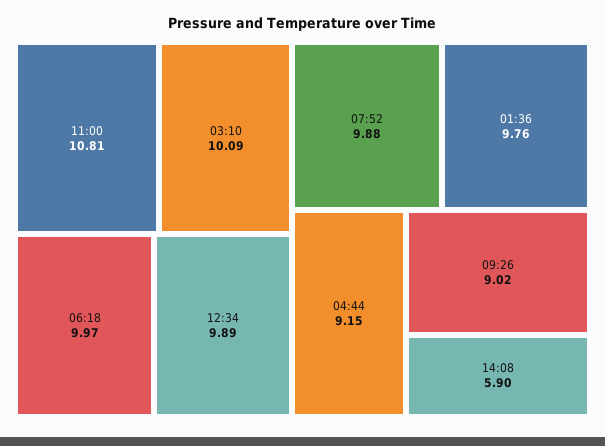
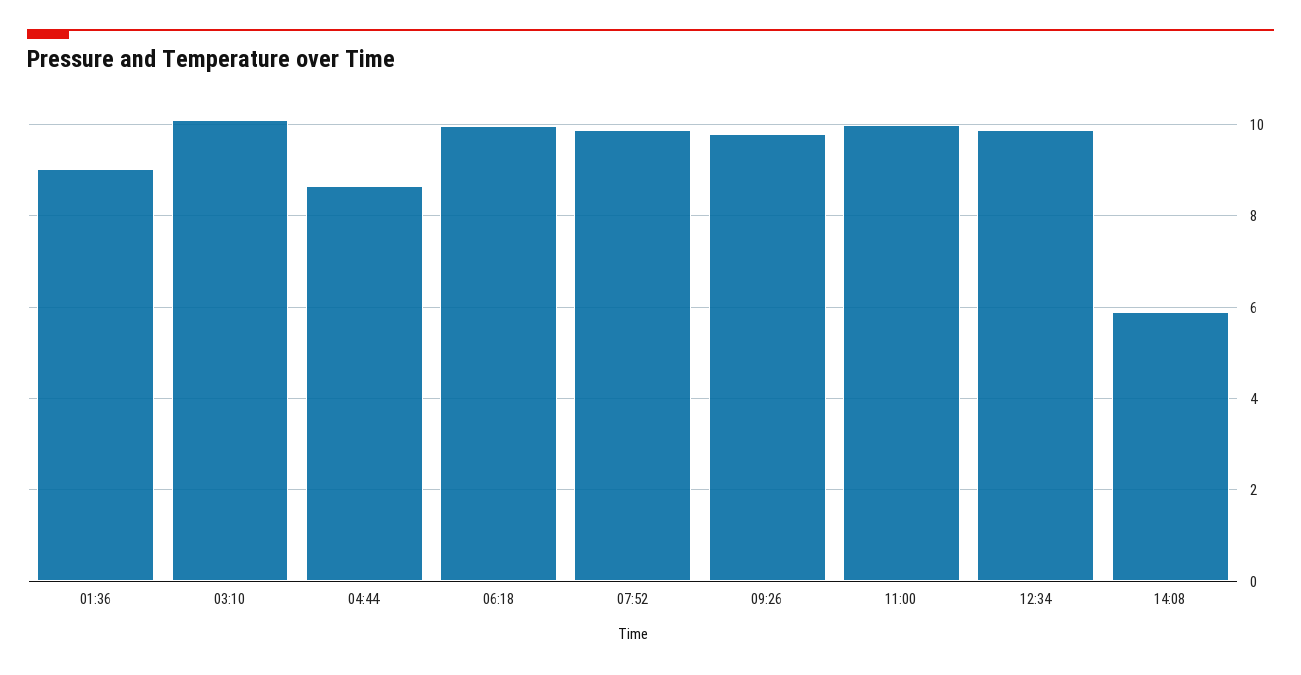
11:00: 10.81 -> 10
01:36: 9.76 -> 9
04:44: 9.15 -> 8.6
09:26: 9.02 -> 9.8

